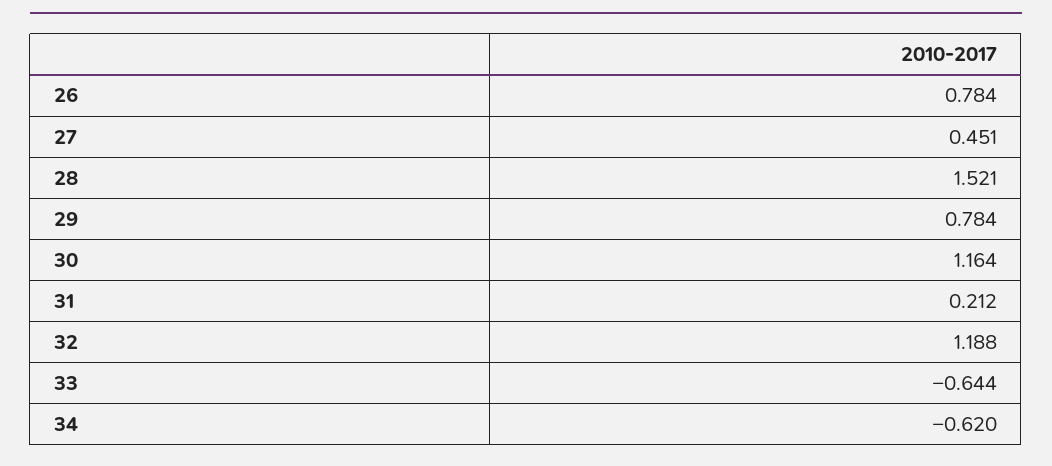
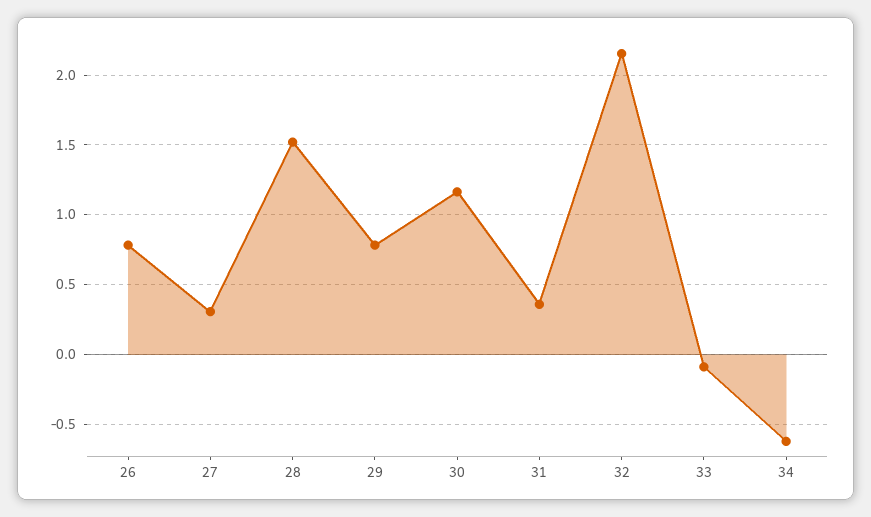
27: 0.451 -> 0.3
31: 0.212 -> 0.35
32: 1.188 -> 2.15
33: -0.644 -> -0.1

